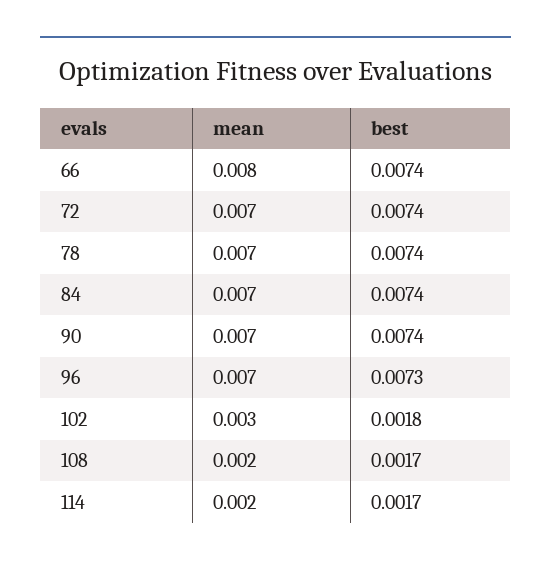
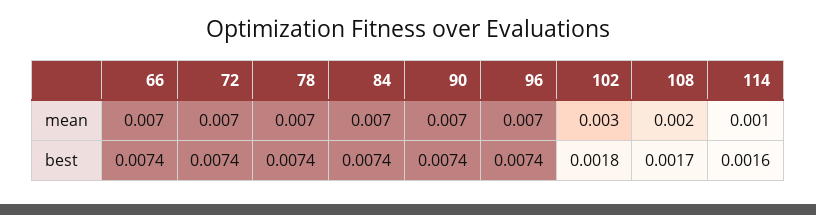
mean, 66: 0.008 -> 0.007
best, 96: 0.0073 -> 0.0074
mean, 114: 0.002 -> 0.001
best, 114: 0.0017 -> 0.0016

